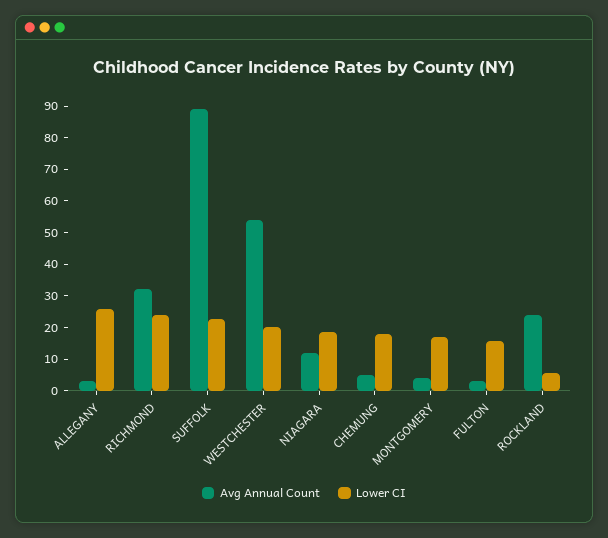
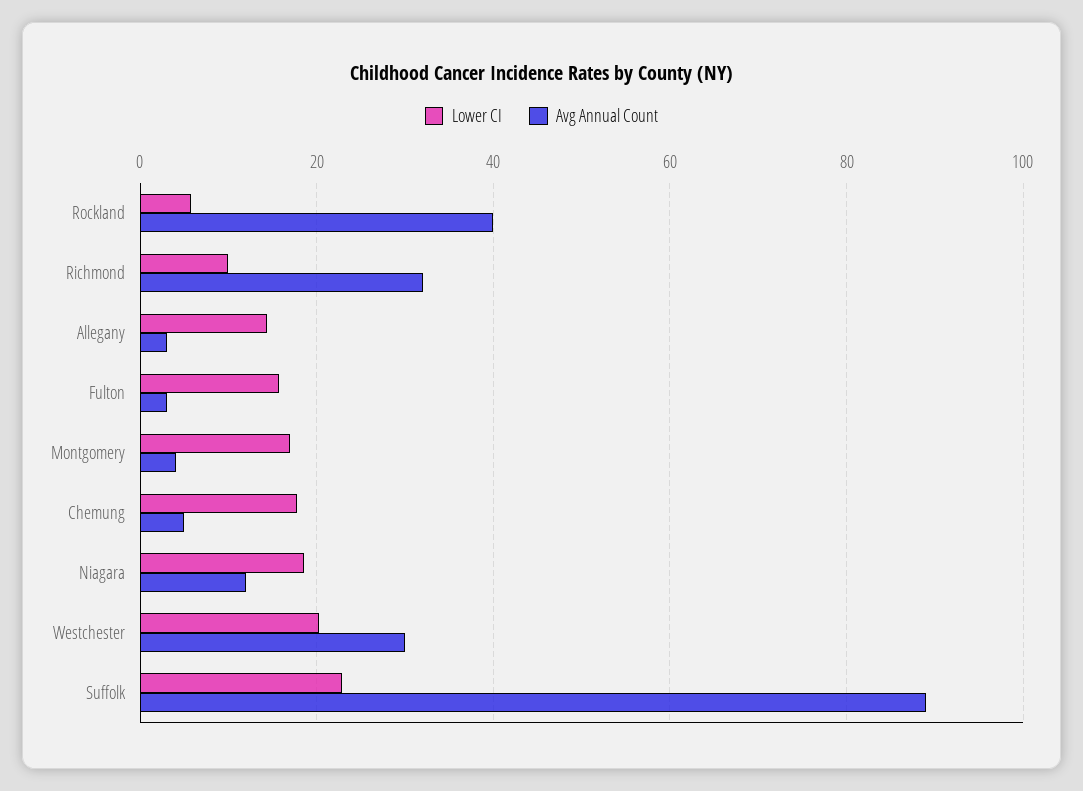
Lower CI, ALLEGANY: 25 -> 14
Lower CI, RICHMOND: 25 -> 10
Avg Annual Count, WESTCHESTER: 55 -> 30
Avg Annual Count, ROCKLAND: 25 -> 40

